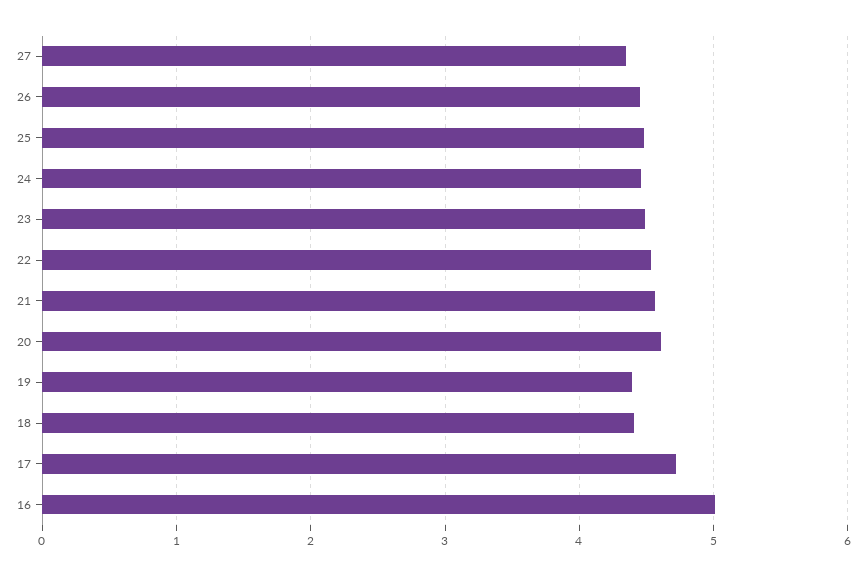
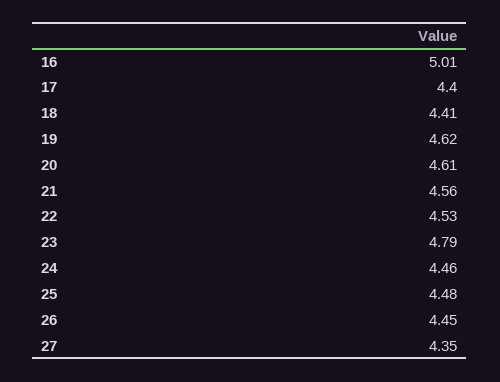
23: 4.5 -> 4.79
19: 4.4 -> 4.62
17: 4.7 -> 4.4

